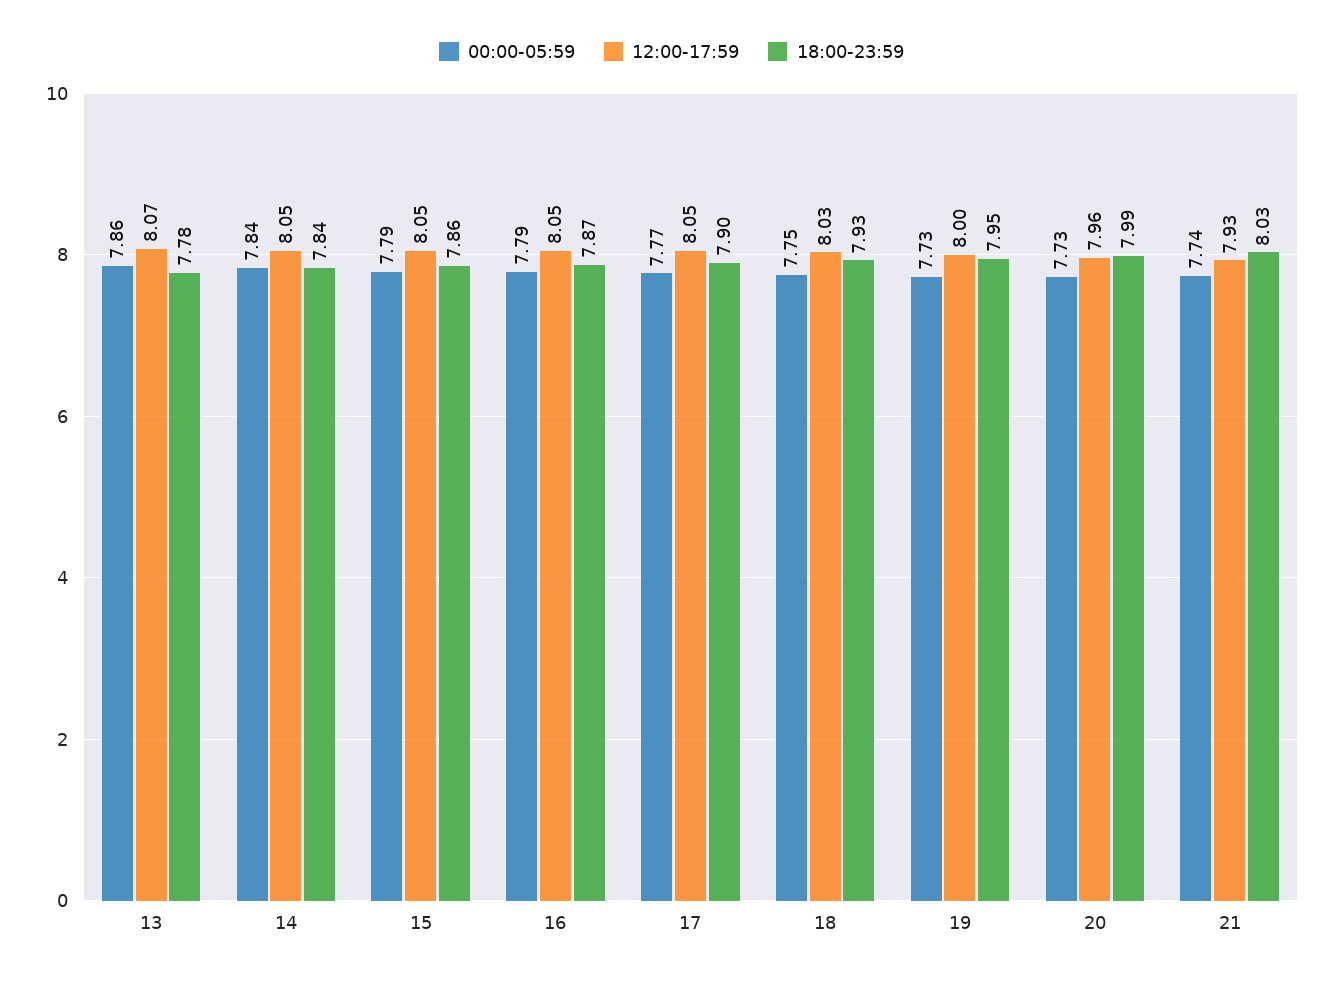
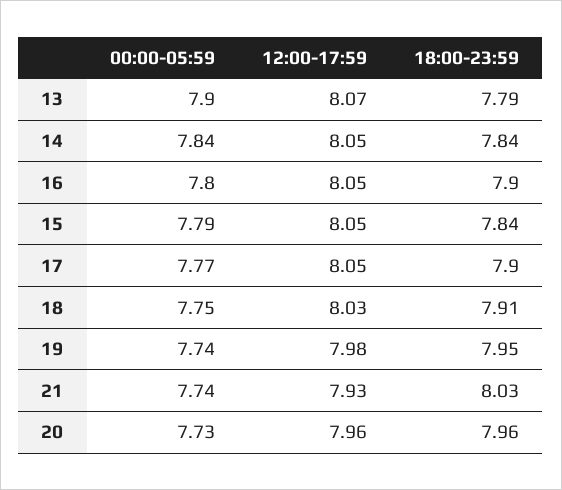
00:00-05:59, 13: 7.86 -> 7.9
18:00-23:59, 13: 7.78 -> 7.79
18:00-23:59, 15: 7.86 -> 7.84
00:00-05:59, 16: 7.79 -> 7.8
18:00-23:59, 16: 7.87 -> 7.9
18:00-23:59, 18: 7.93 -> 7.91
00:00-05:59, 19: 7.73 -> 7.74
12:00-17:59, 19: 8 -> 7.98
18:00-23:59, 20: 7.99 -> 7.96

